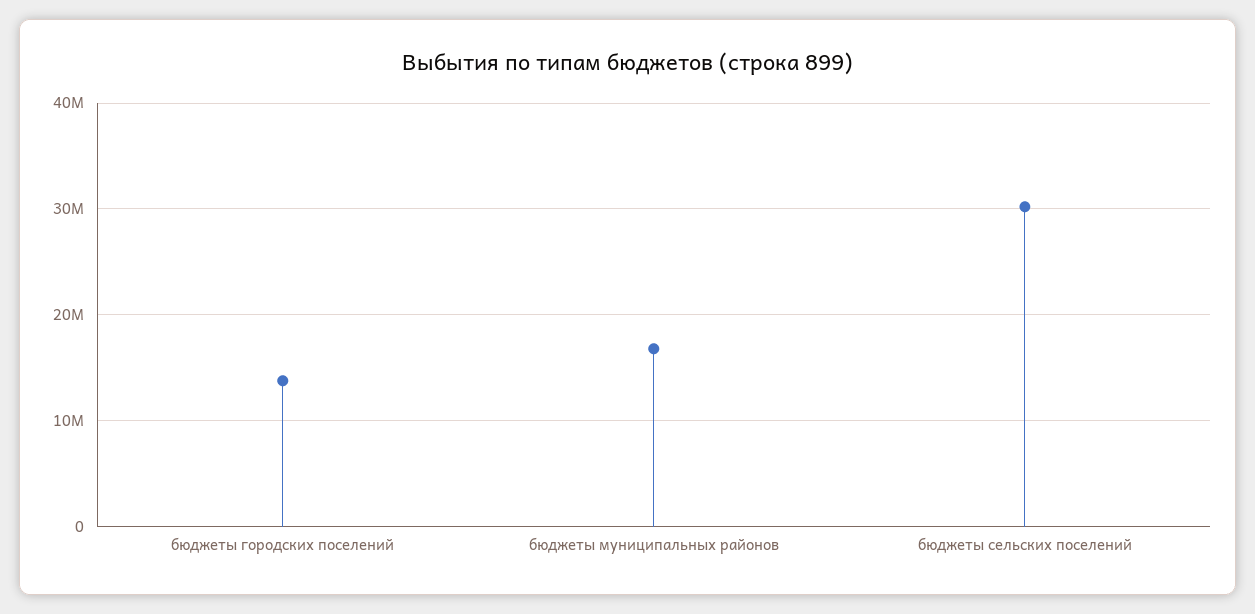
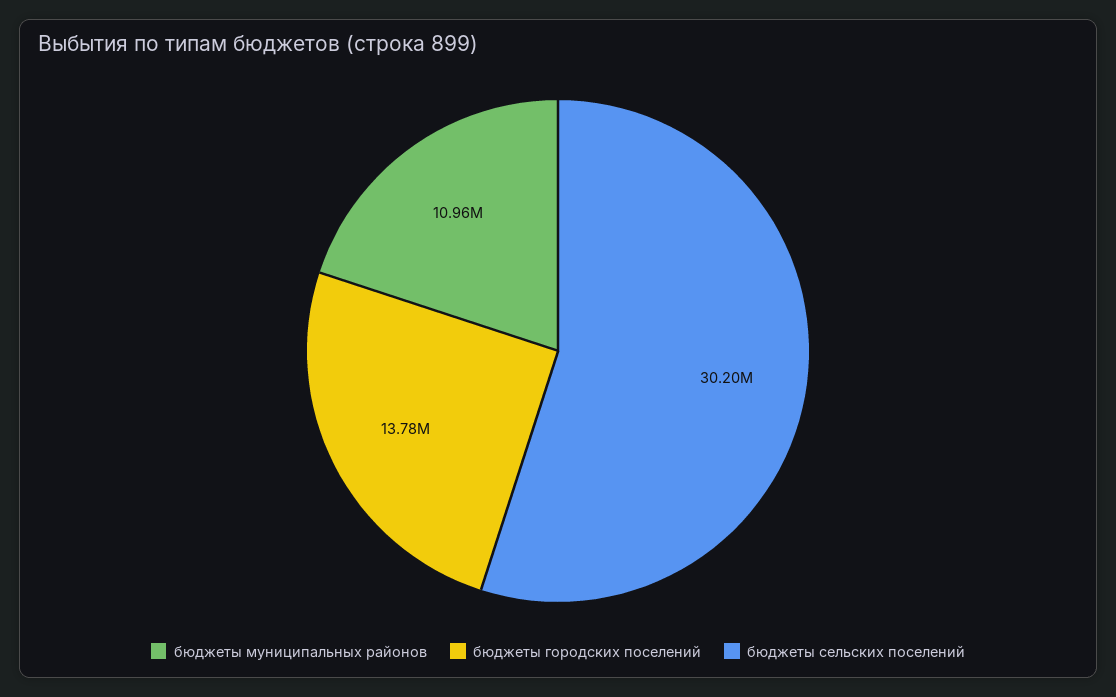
бюджеты муниципальных районов: 17000000 -> 10960000

